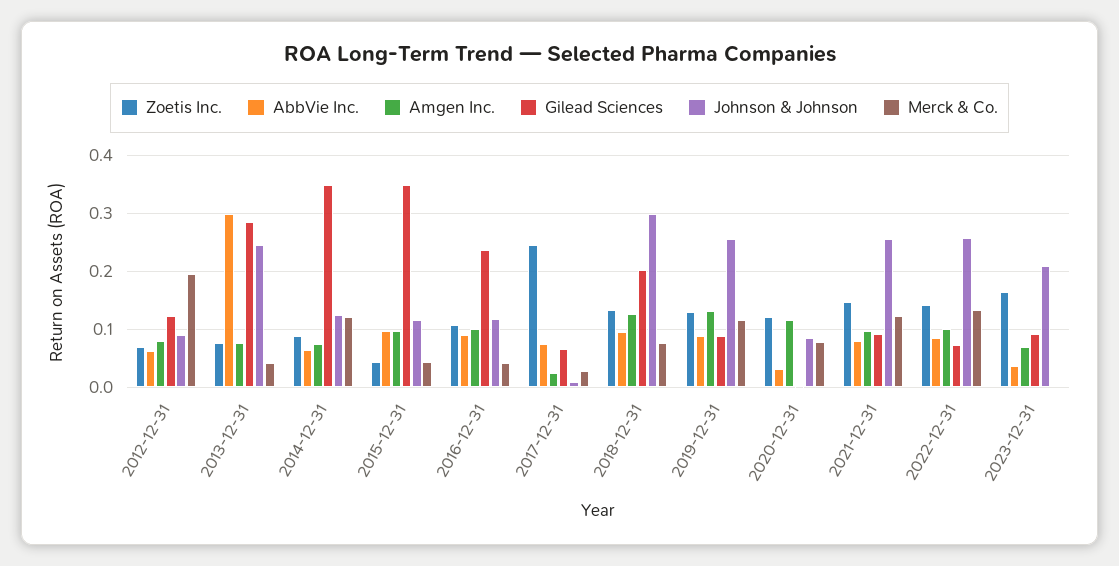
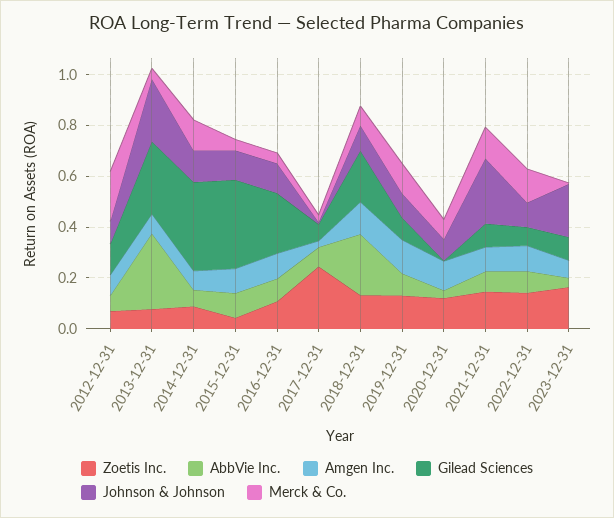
AbbVie Inc., 2018-12-31: 0.1 -> 0.25
Johnson & Johnson, 2018-12-31: 0.3 -> 0.1
Johnson & Johnson, 2019-12-31: 0.26 -> 0.1
Johnson & Johnson, 2022-12-31: 0.26 -> 0.1

